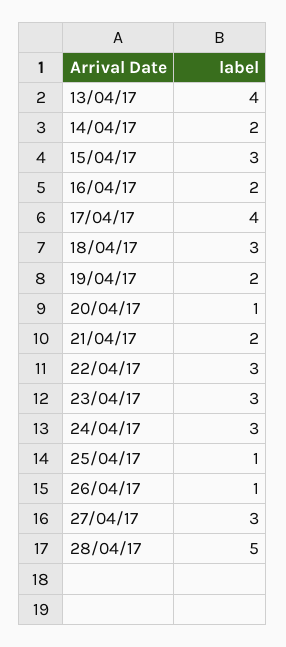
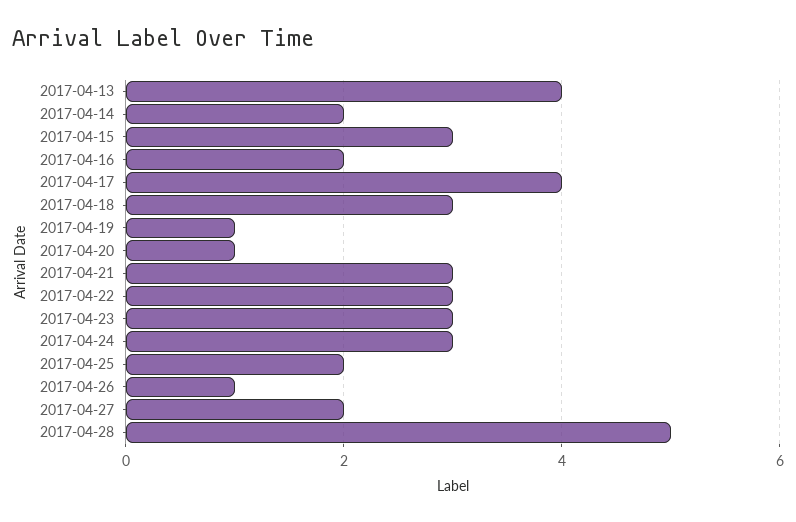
19/04/17: 2 -> 1
21/04/17: 2 -> 3
25/04/17: 1 -> 2
27/04/17: 3 -> 2

